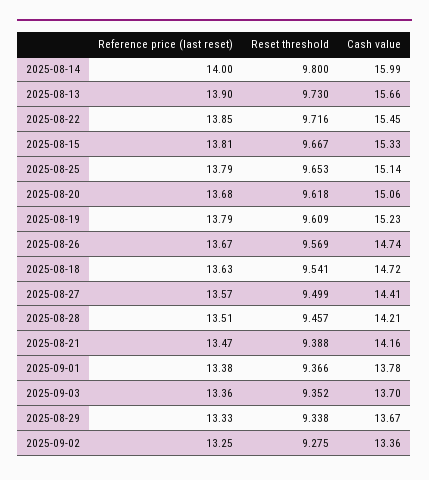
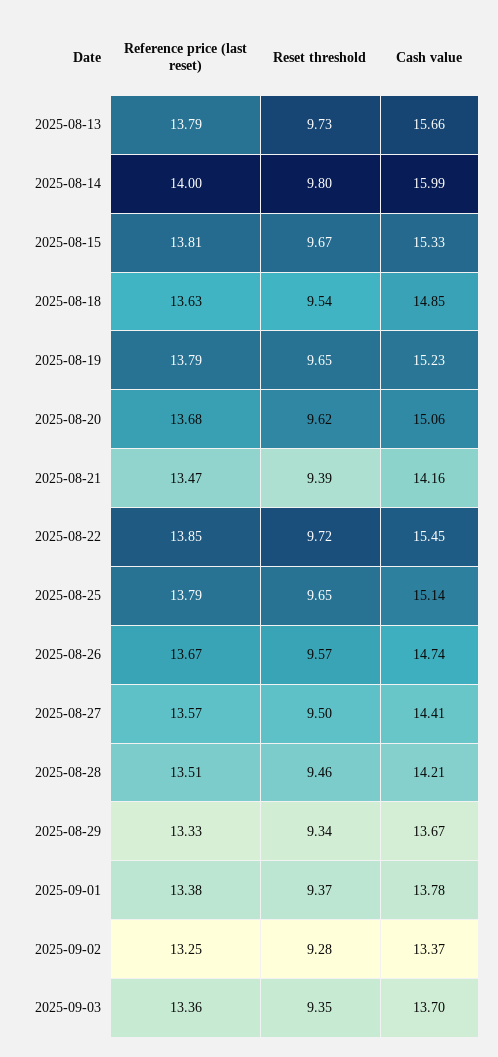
Reference price (last reset), 2025-08-13: 13.9 -> 13.79
Reset threshold, 2025-08-19: 9.609 -> 9.65
Cash value, 2025-08-18: 14.72 -> 14.85
Cash value, 2025-09-02: 13.36 -> 13.37

